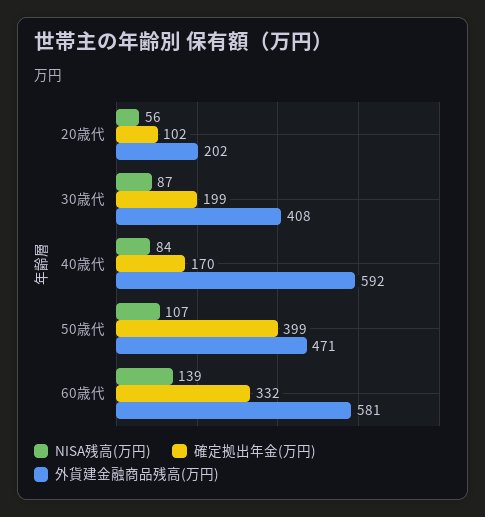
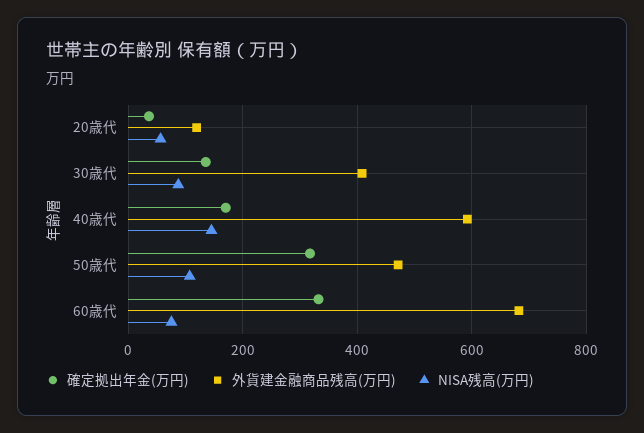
確定拠出年金(万円), 20歳代: 102 -> 40
外貨建金融商品残高(万円), 20歳代: 202 -> 120
確定拠出年金(万円), 30歳代: 199 -> 140
NISA残高(万円), 40歳代: 84 -> 140
確定拠出年金(万円), 50歳代: 399 -> 320
NISA残高(万円), 60歳代: 139 -> 80
外貨建金融商品残高(万円), 60歳代: 581 -> 680

